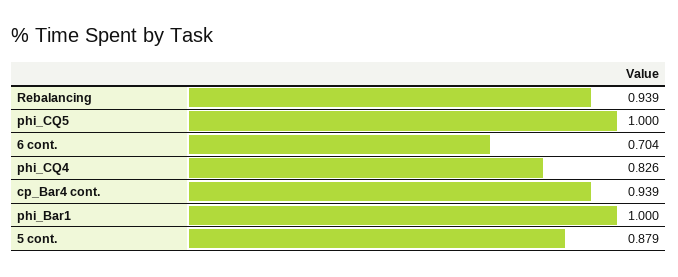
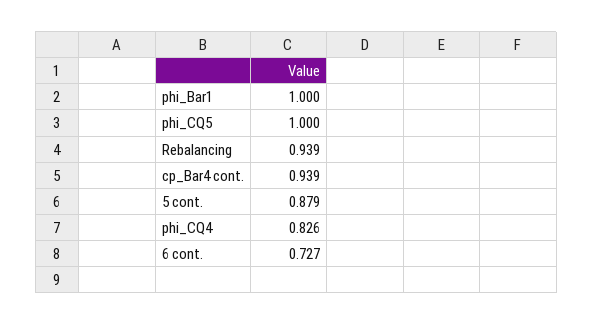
6 cont.: 0.704 -> 0.727

